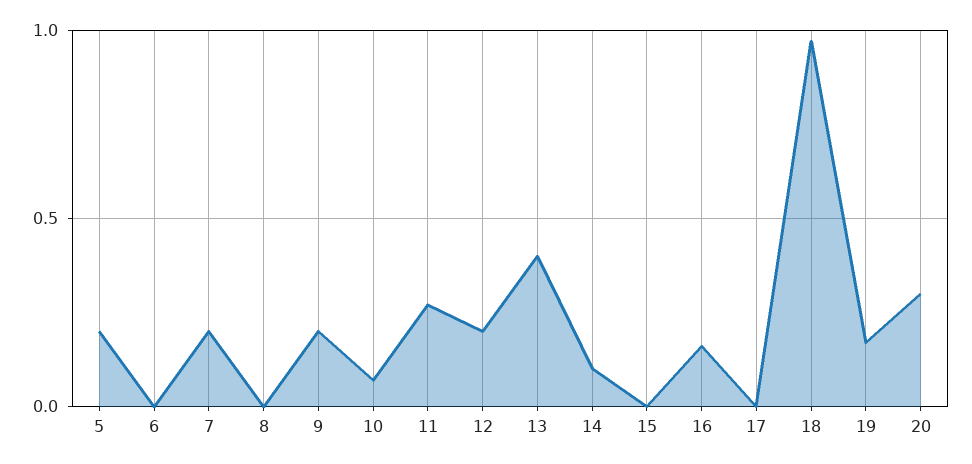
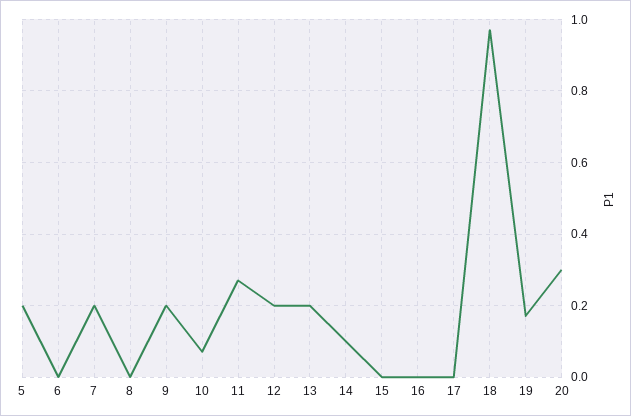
13: 0.4 -> 0.2
16: 0.15 -> 0

